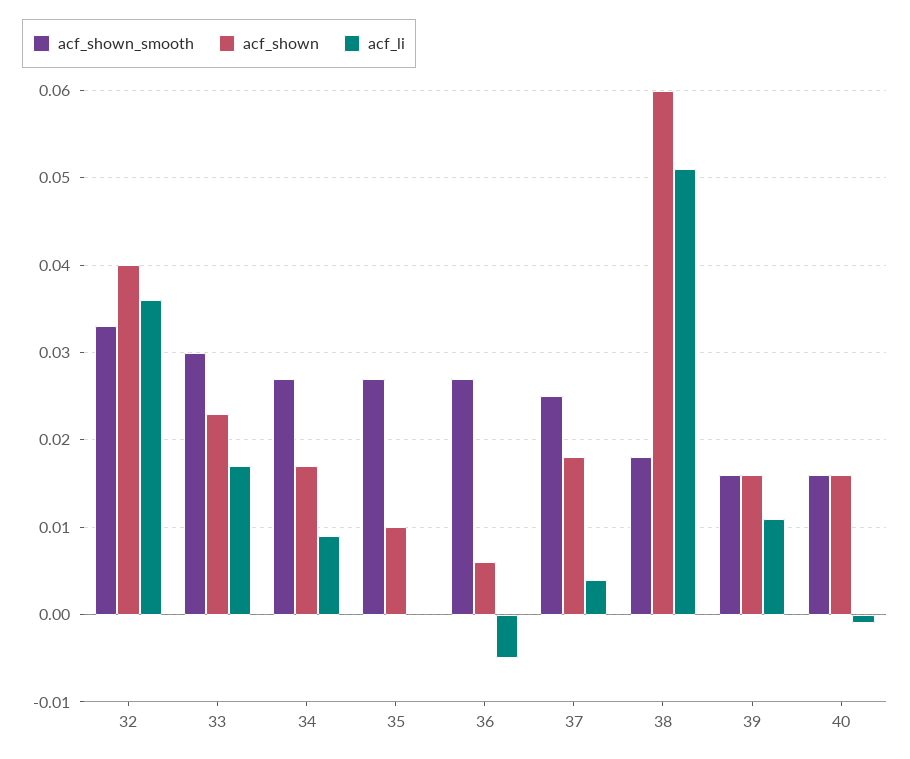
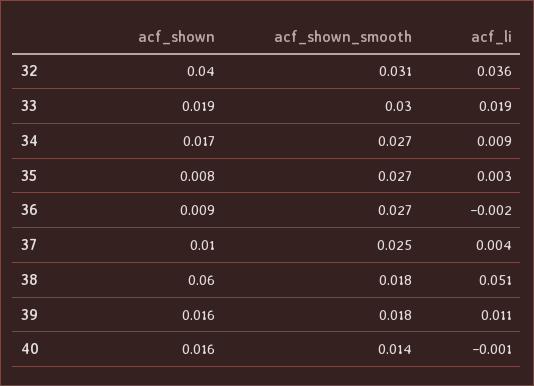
acf_shown_smooth, 32: 0.033 -> 0.031
acf_shown, 33: 0.023 -> 0.019
acf_li, 33: 0.017 -> 0.019
acf_shown, 35: 0.01 -> 0.008
acf_li, 35: 0 -> 0.003
acf_shown, 36: 0.006 -> 0.009
acf_li, 36: -0.005 -> -0.002
acf_shown, 37: 0.018 -> 0.01
acf_shown_smooth, 39: 0.016 -> 0.018
acf_shown_smooth, 40: 0.016 -> 0.014

